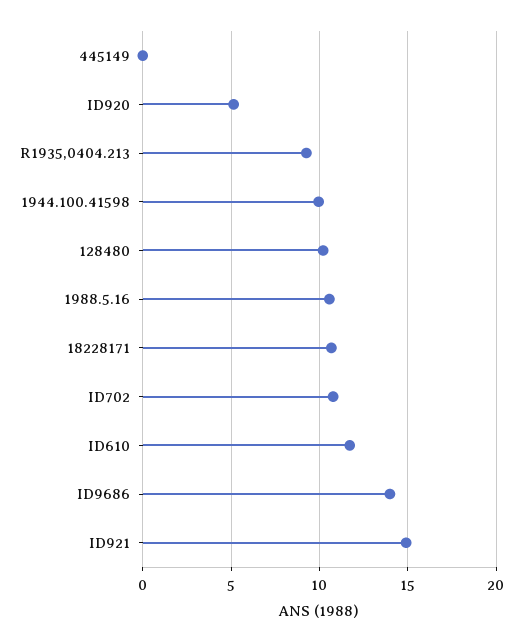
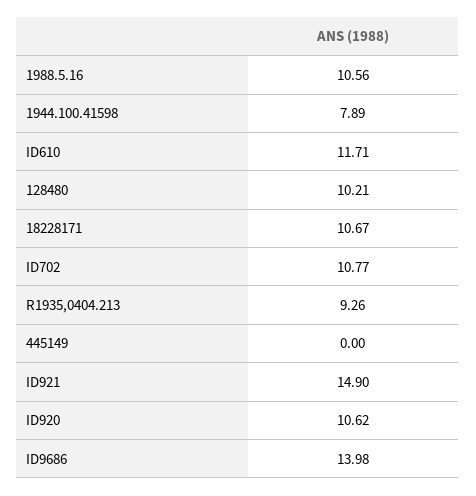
ID920: 5 -> 10.62
1944.100.41598: 10 -> 7.89

